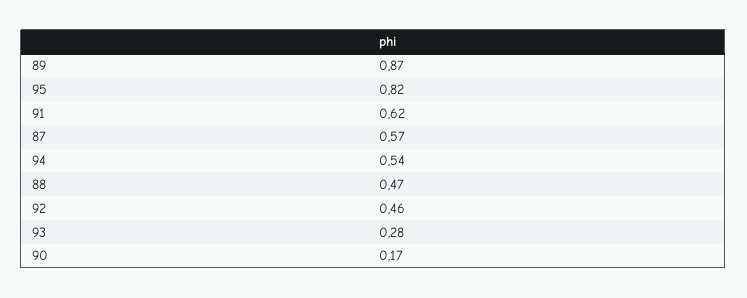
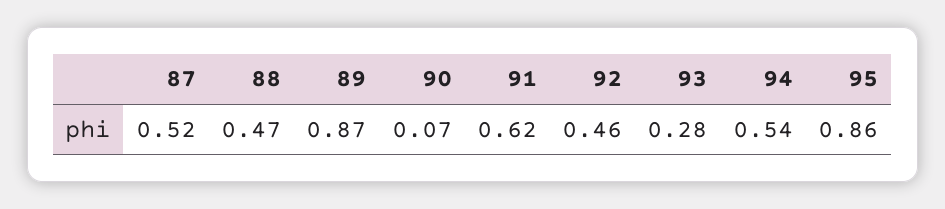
95: 0.82 -> 0.86
87: 0.57 -> 0.52
90: 0.17 -> 0.07

